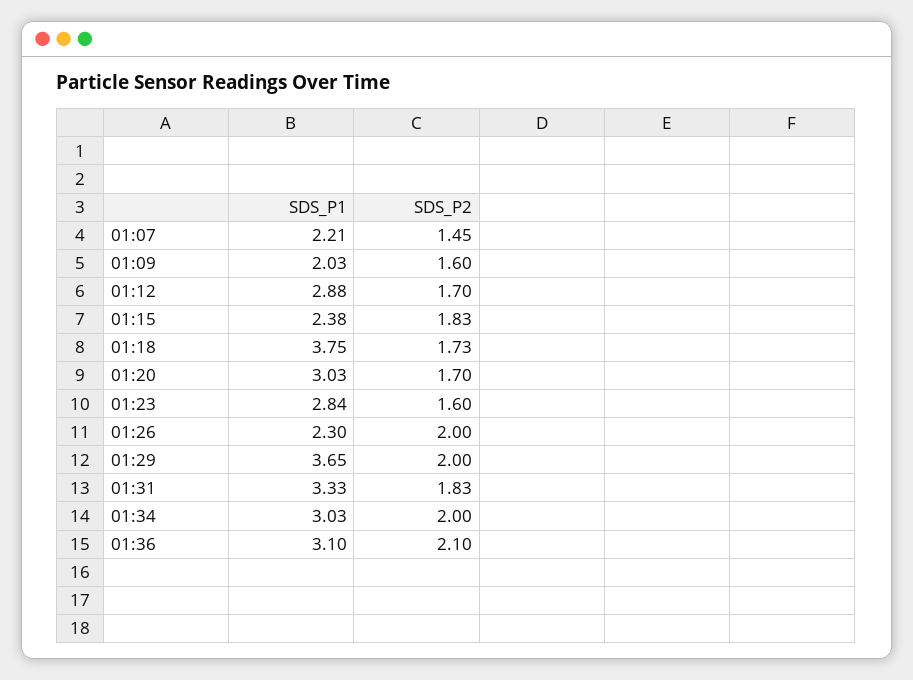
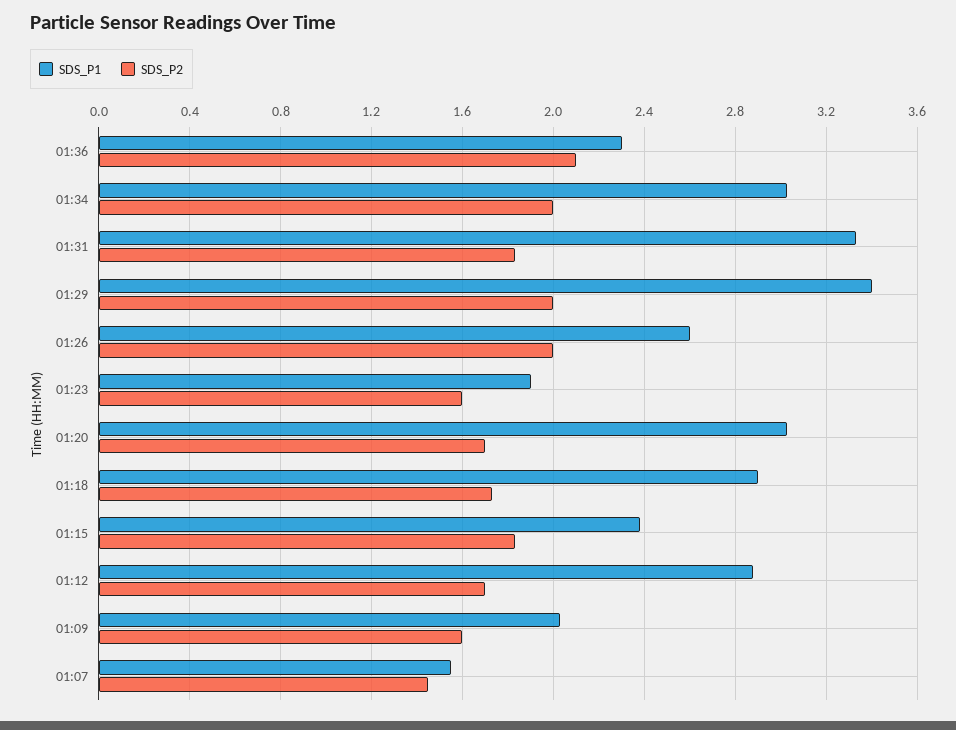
SDS_P1, 01:07: 2.21 -> 1.55
SDS_P1, 01:18: 3.75 -> 2.9
SDS_P1, 01:23: 2.84 -> 1.9
SDS_P1, 01:26: 2.3 -> 2.6
SDS_P1, 01:29: 3.65 -> 3.4
SDS_P1, 01:36: 3.1 -> 2.3

